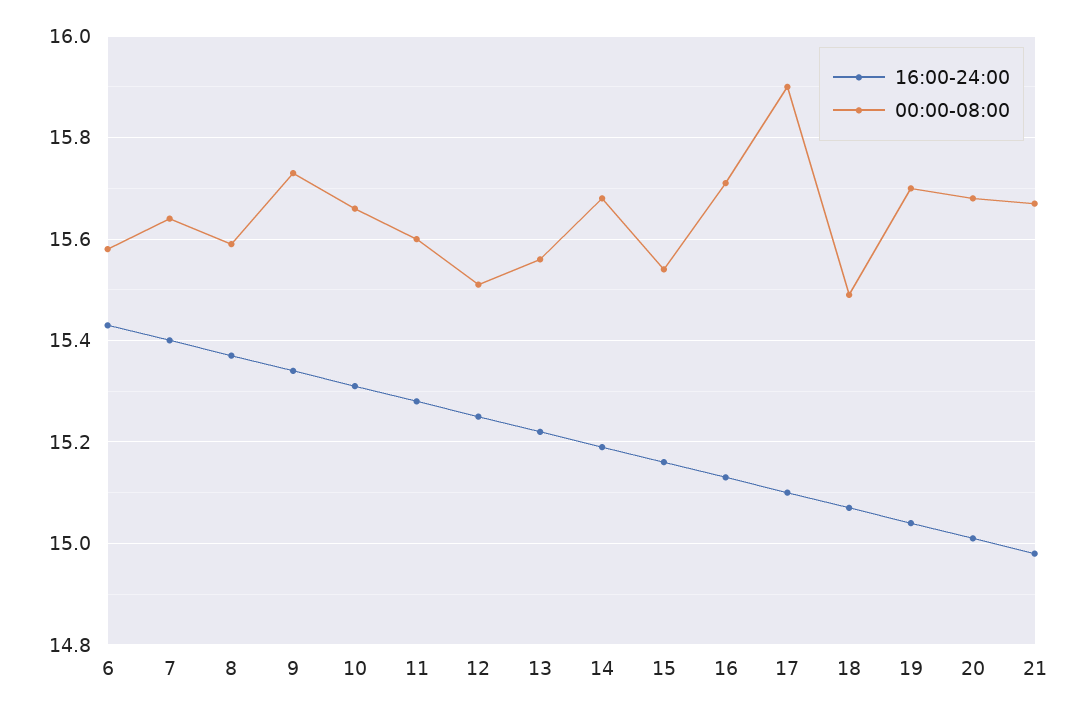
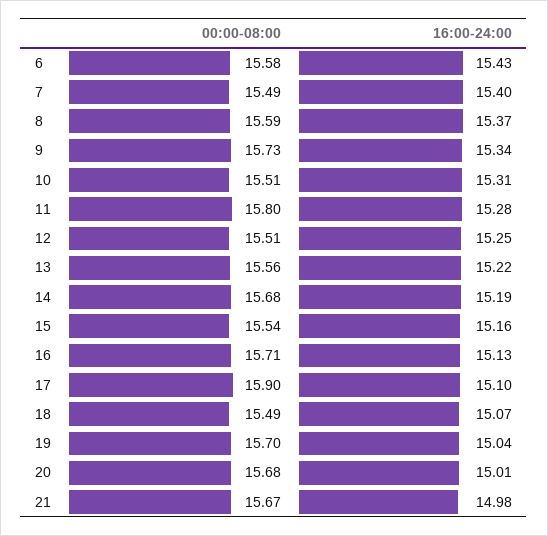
00:00-08:00, 7: 15.65 -> 15.49
00:00-08:00, 10: 15.65 -> 15.51
00:00-08:00, 11: 15.6 -> 15.8

